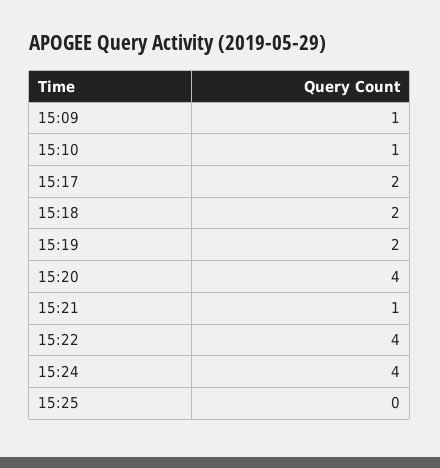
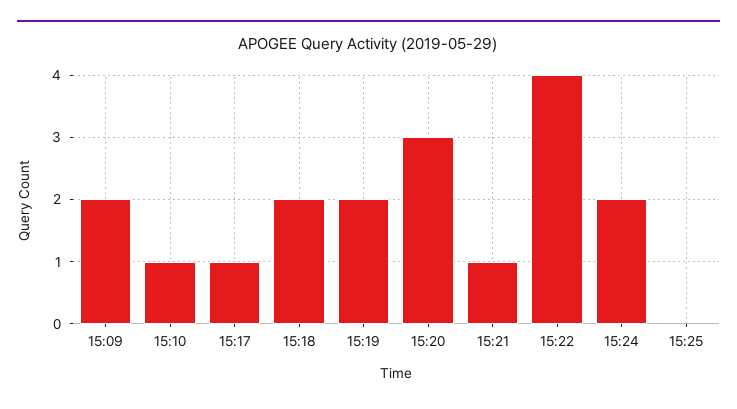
15:09: 1 -> 2
15:17: 2 -> 1
15:20: 4 -> 3
15:24: 4 -> 2

